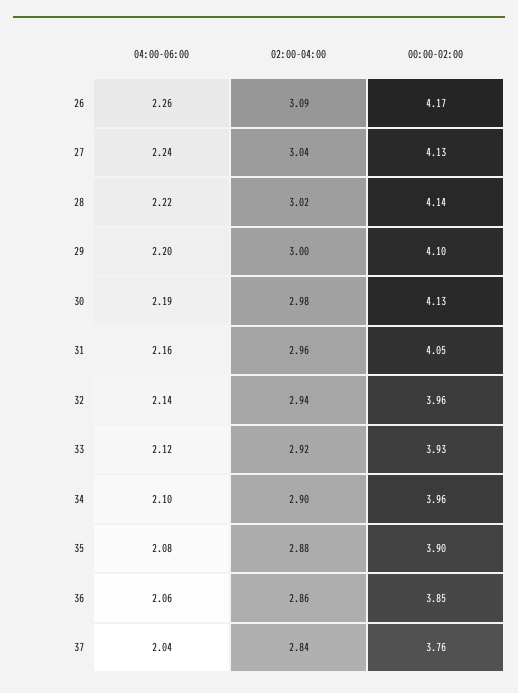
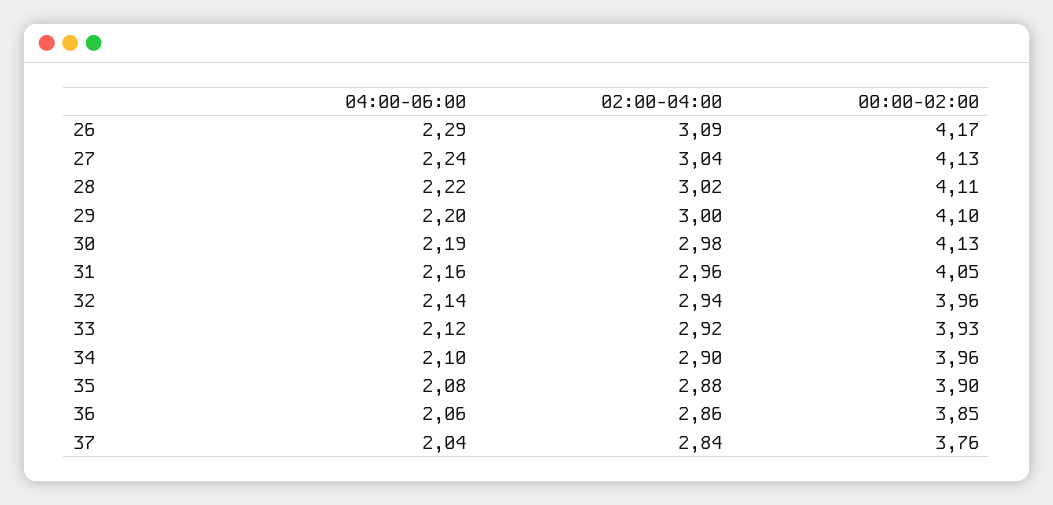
04:00-06:00, 26: 2.26 -> 2.29
00:00-02:00, 28: 4.14 -> 4.11

